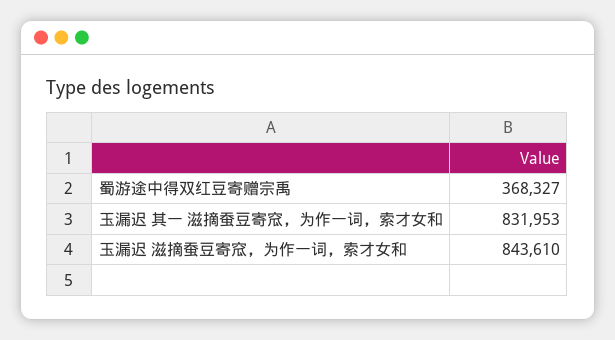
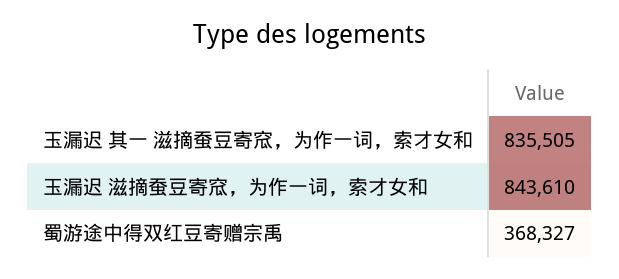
玉漏迟 其一 滋摘蚕豆寄窊，为作一词，索才女和: 831953 -> 835505

